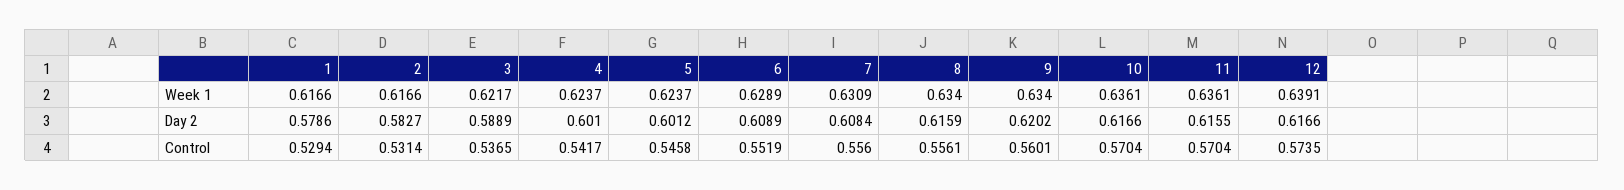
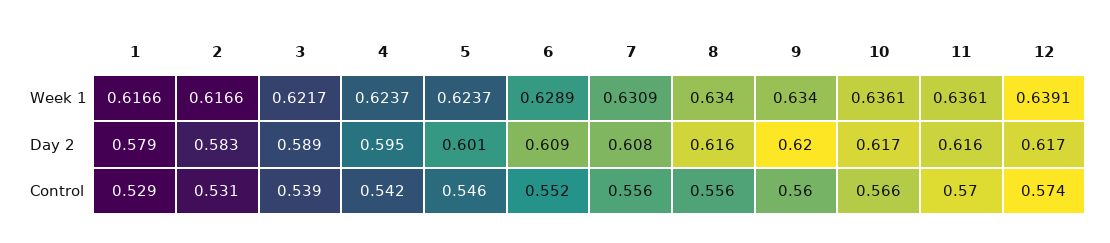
4, Day 2: 0.601 -> 0.595
3, Control: 0.5365 -> 0.539
10, Control: 0.5704 -> 0.566

